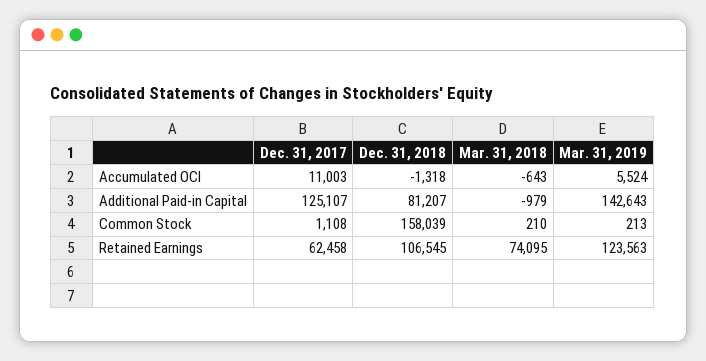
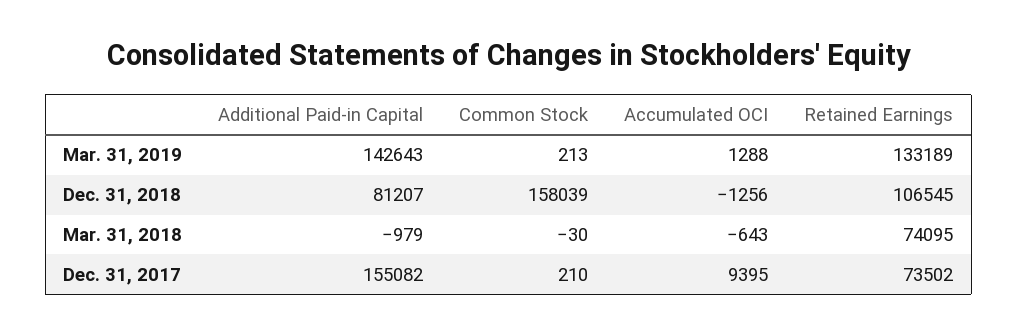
Dec. 31, 2017, Accumulated OCI: 11003 -> 9395
Dec. 31, 2018, Accumulated OCI: -1318 -> -1256
Mar. 31, 2019, Accumulated OCI: 5524 -> 1288
Dec. 31, 2017, Additional Paid-in Capital: 125107 -> 155082
Dec. 31, 2017, Common Stock: 1108 -> 210
Mar. 31, 2018, Common Stock: 210 -> -30
Dec. 31, 2017, Retained Earnings: 62458 -> 73502
Mar. 31, 2019, Retained Earnings: 123563 -> 133189

